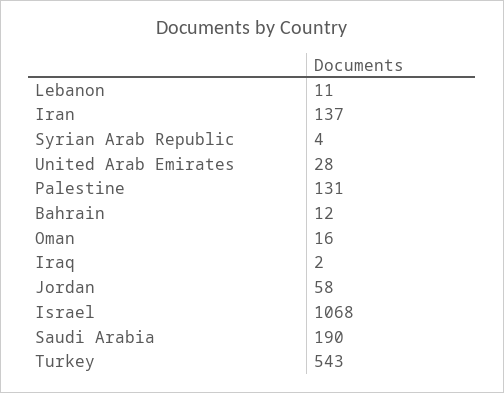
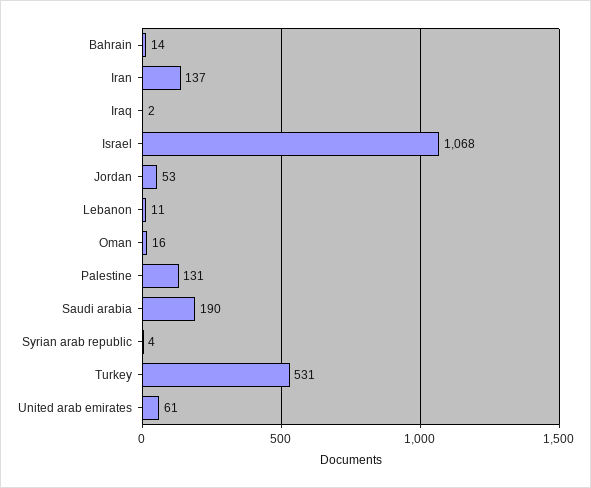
United Arab Emirates: 28 -> 61
Bahrain: 12 -> 14
Jordan: 58 -> 53
Turkey: 543 -> 531

